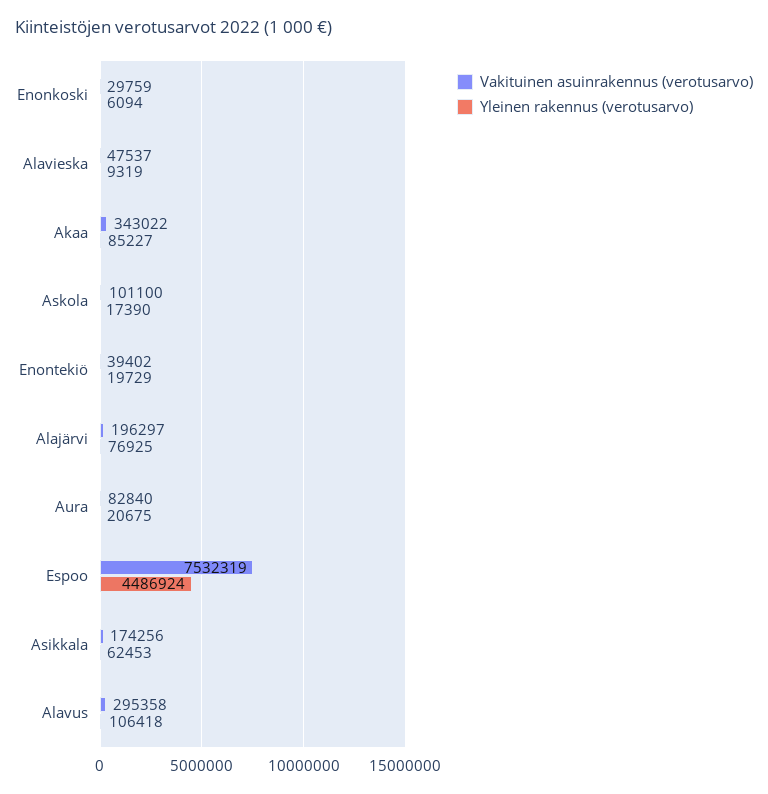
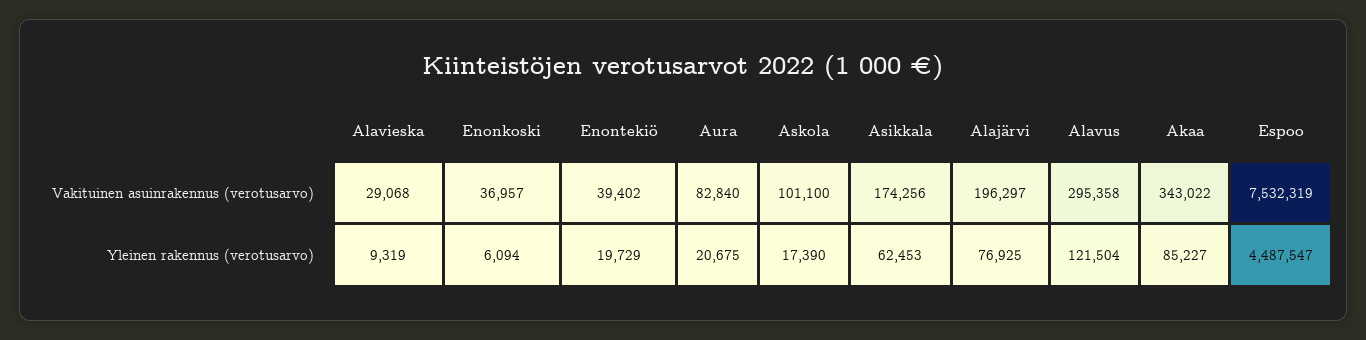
Vakituinen asuinrakennus (verotusarvo), Enonkoski: 29759 -> 36957
Vakituinen asuinrakennus (verotusarvo), Alavieska: 47537 -> 29068
Yleinen rakennus (verotusarvo), Espoo: 4486924 -> 4487547
Yleinen rakennus (verotusarvo), Alavus: 106418 -> 121504

